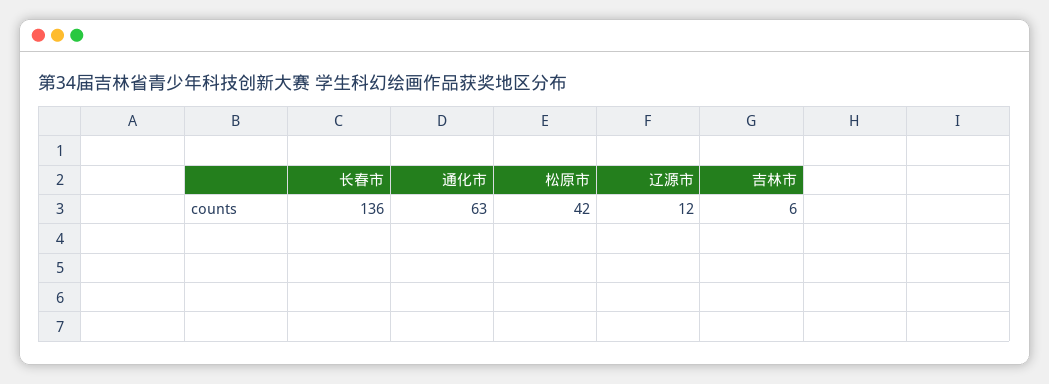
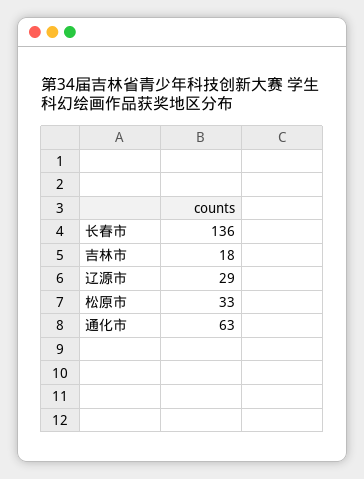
松原市: 42 -> 33
辽源市: 12 -> 29
吉林市: 6 -> 18

